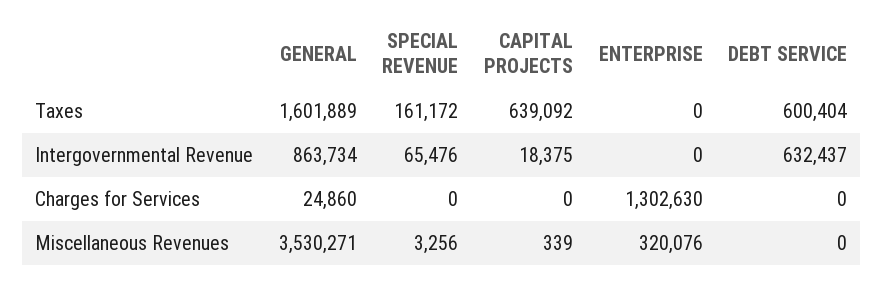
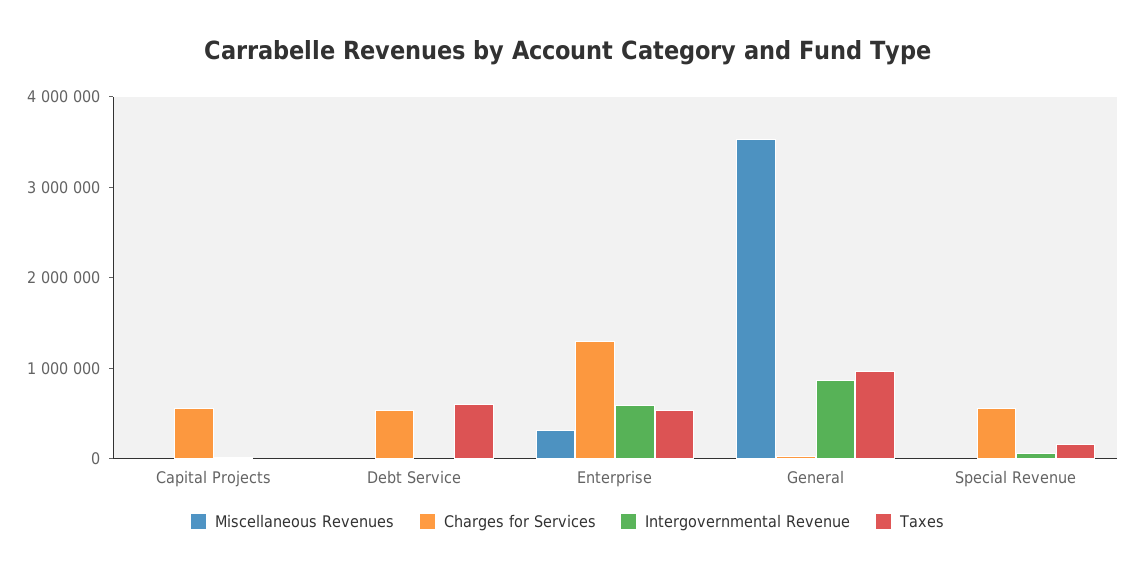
Taxes, GENERAL: 1601889 -> 1000000
Taxes, CAPITAL PROJECTS: 639092 -> 0
Taxes, ENTERPRISE: 0 -> 600000
Intergovernmental Revenue, ENTERPRISE: 0 -> 600000
Intergovernmental Revenue, DEBT SERVICE: 632437 -> 0
Charges for Services, SPECIAL REVENUE: 0 -> 600000
Charges for Services, CAPITAL PROJECTS: 0 -> 600000
Charges for Services, DEBT SERVICE: 0 -> 600000

